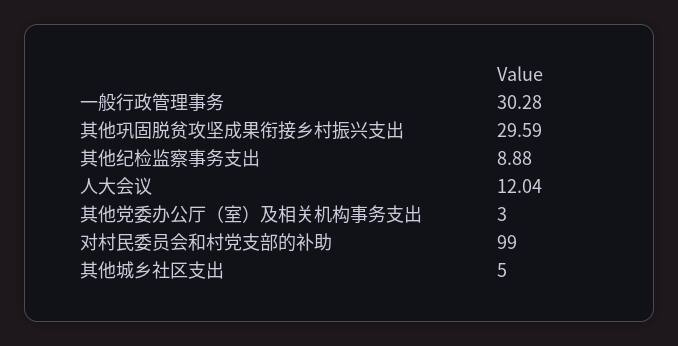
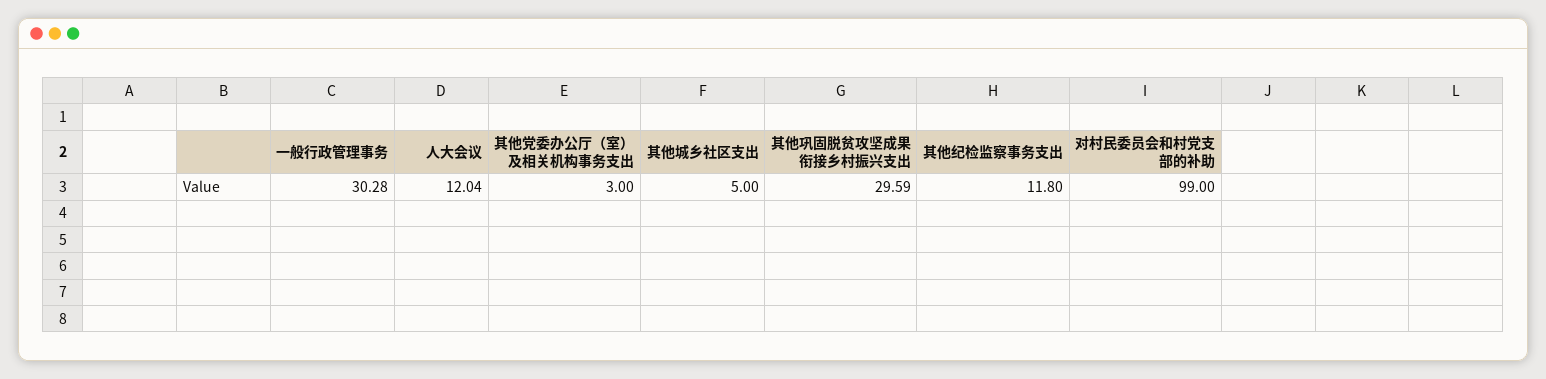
其他纪检监察事务支出: 8.88 -> 11.8

